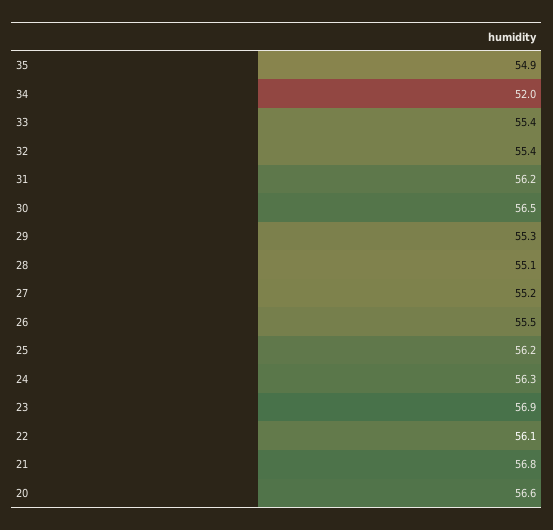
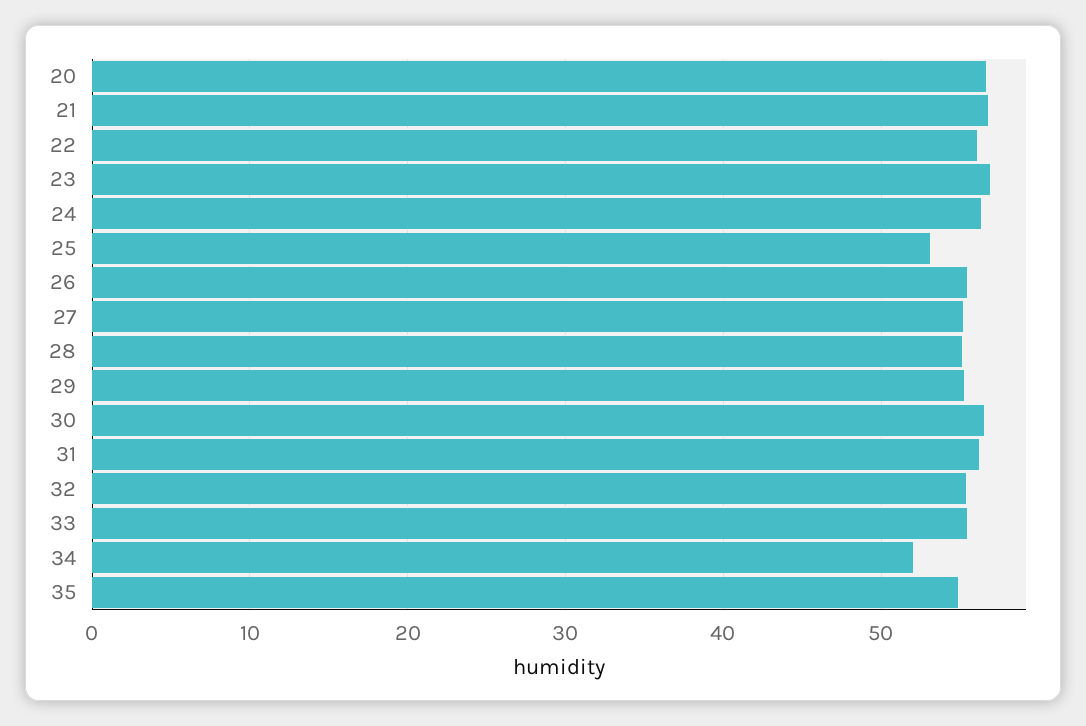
25: 56.2 -> 53

